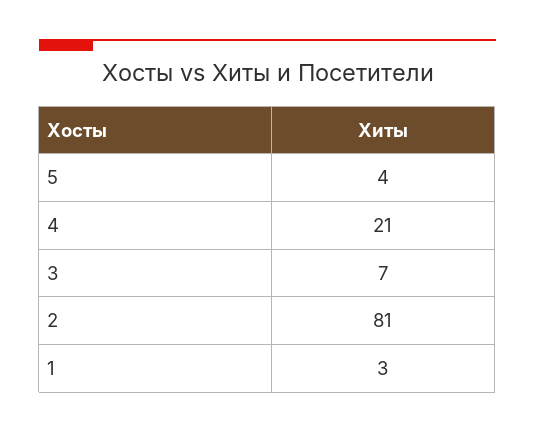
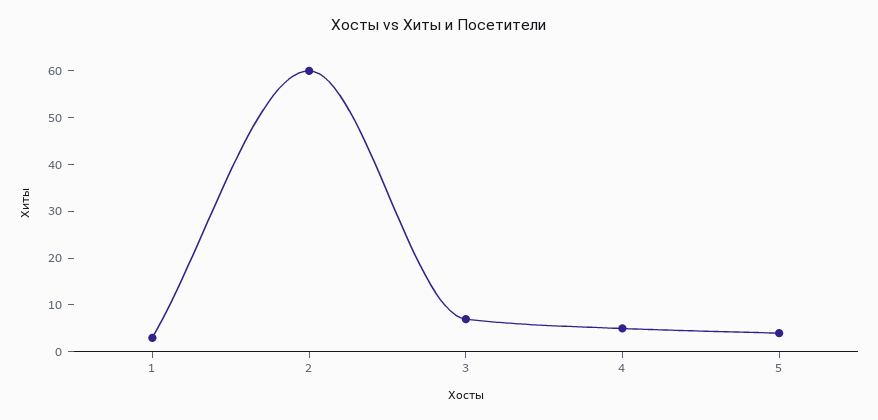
4: 21 -> 5
2: 81 -> 60

